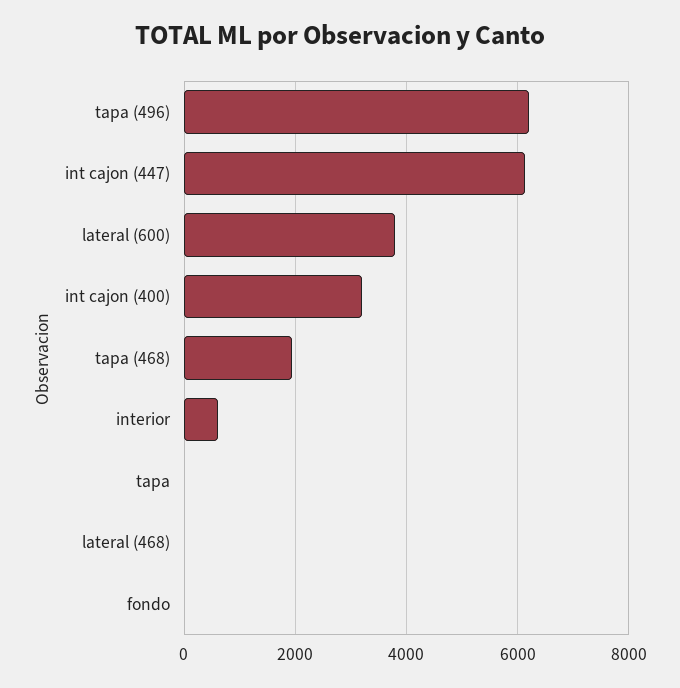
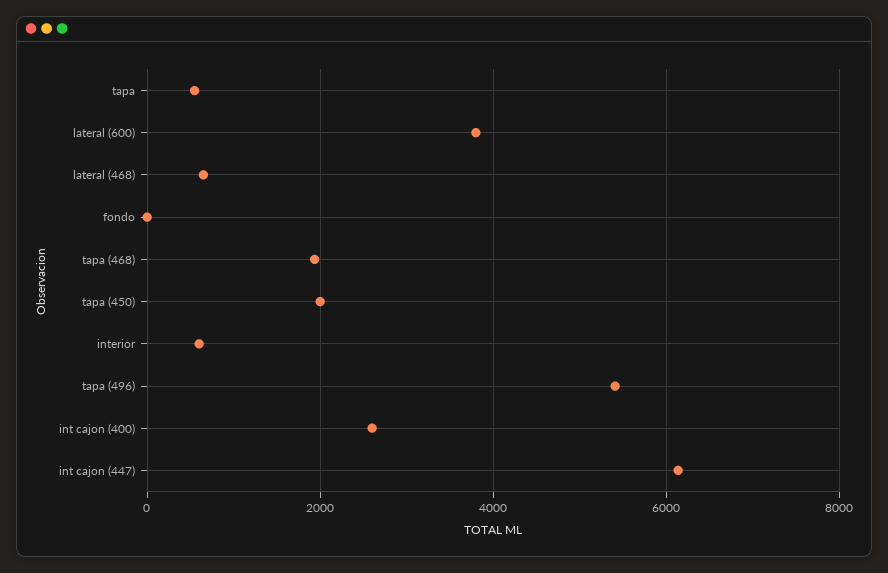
tapa (496): 6200 -> 5400
int cajon (400): 3200 -> 2600
tapa: 0 -> 600
lateral (468): 0 -> 600
tapa (450): none -> 2000

